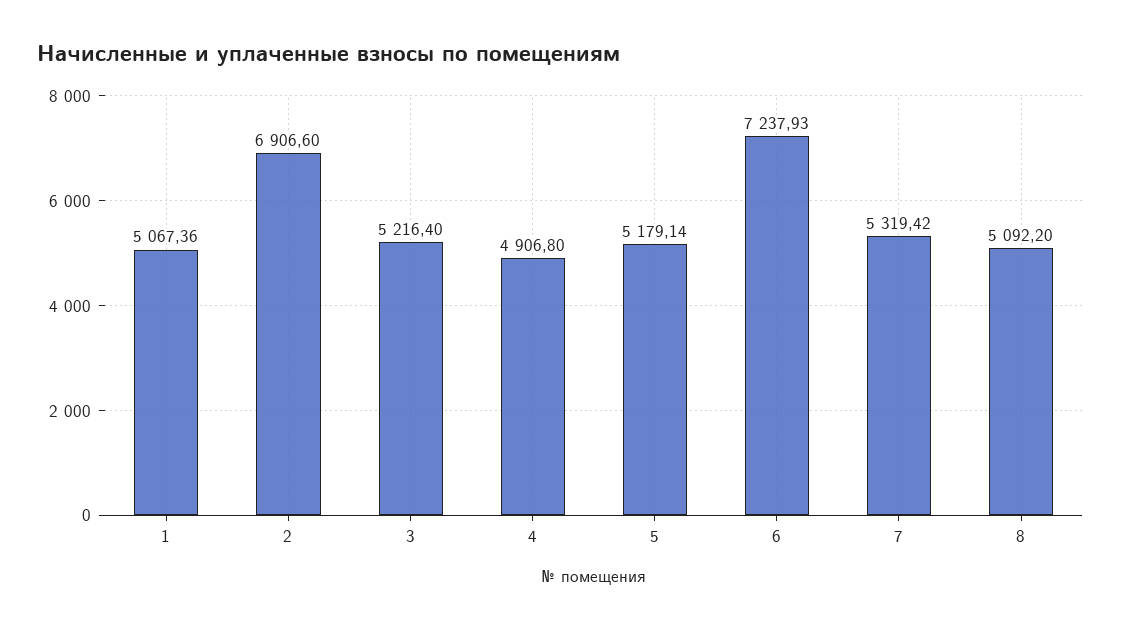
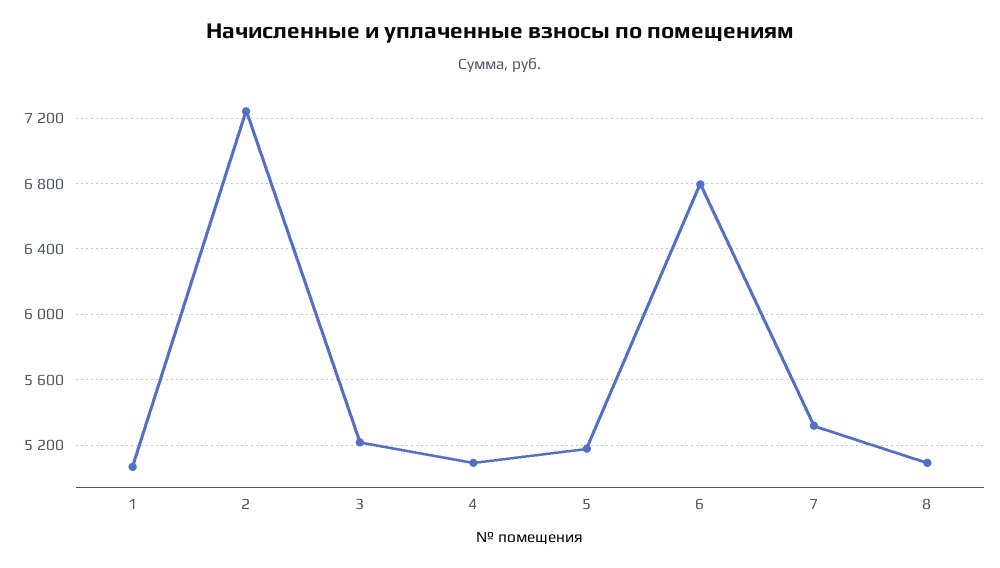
2: 6906.6 -> 7250
4: 4906.8 -> 5100
6: 7237.93 -> 6800

